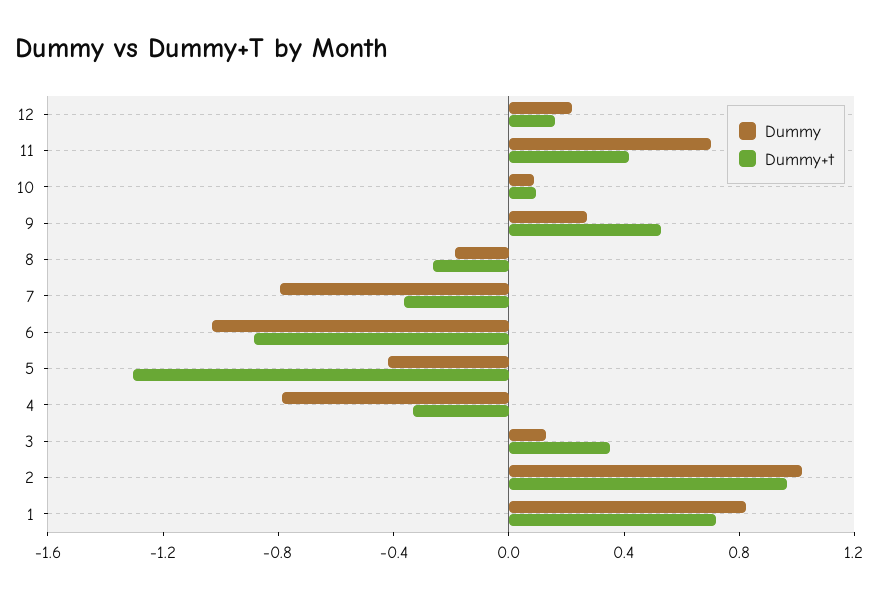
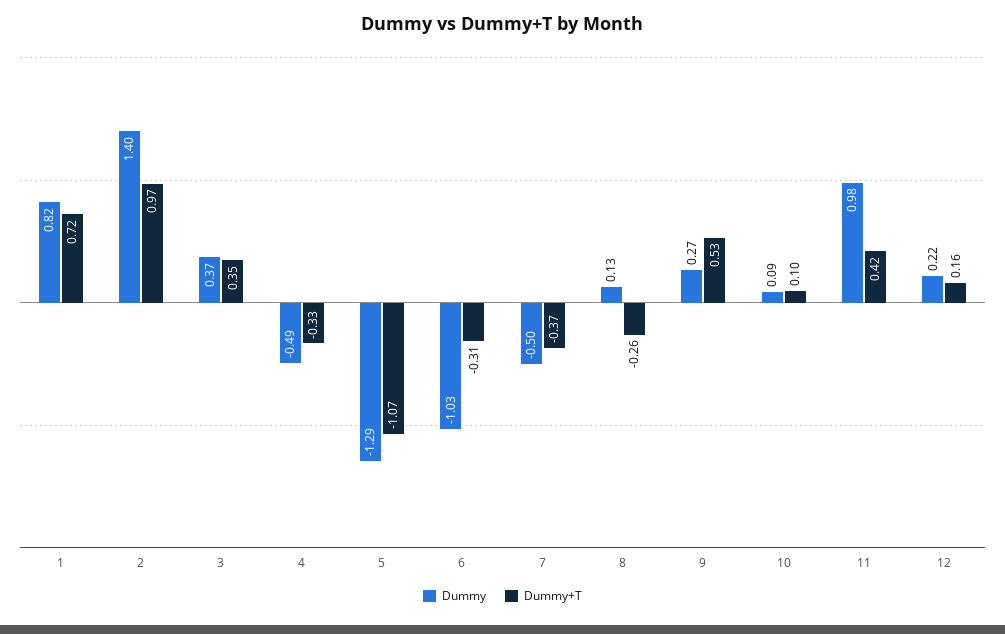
Dummy, 11: 0.7 -> 0.98
Dummy, 8: -0.2 -> 0.13
Dummy, 7: -0.8 -> -0.5
Dummy+t, 6: -0.9 -> -0.31
Dummy, 5: -0.4 -> -1.29
Dummy+t, 5: -1.3 -> -1.07
Dummy, 4: -0.8 -> -0.49
Dummy, 3: 0.1 -> 0.37
Dummy, 2: 1 -> 1.4

